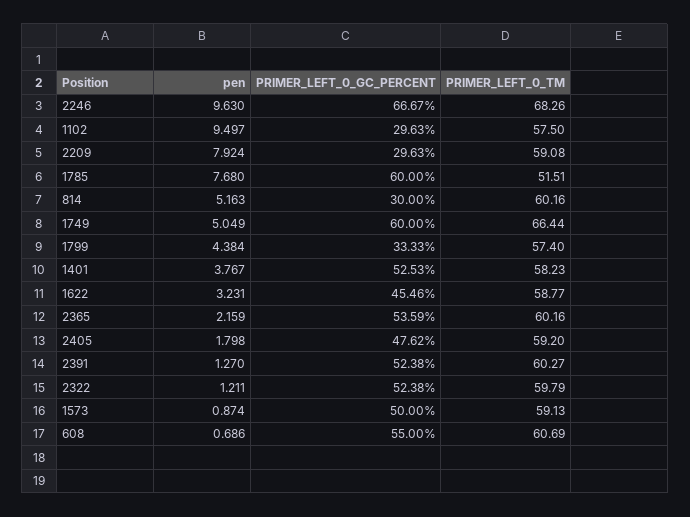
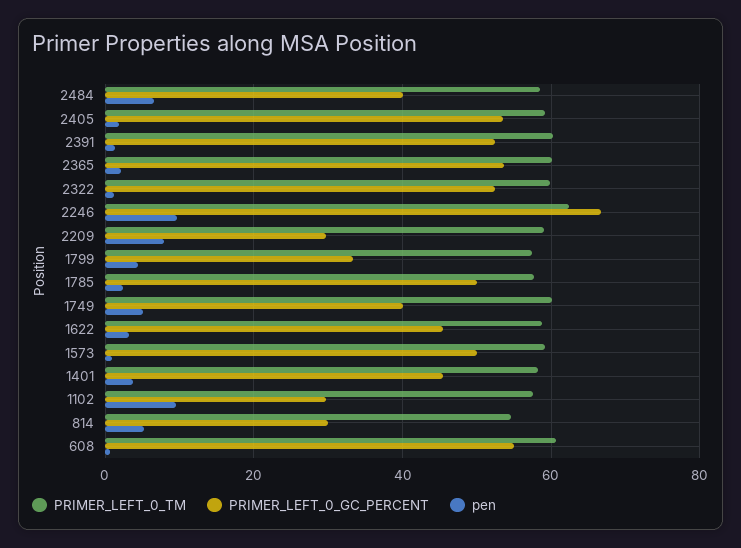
PRIMER_LEFT_0_TM, 2246: 68.26 -> 62
pen, 1785: 7.68 -> 2
PRIMER_LEFT_0_GC_PERCENT, 1785: 60 -> 50
PRIMER_LEFT_0_TM, 1785: 51.51 -> 58
PRIMER_LEFT_0_TM, 814: 60.16 -> 54
PRIMER_LEFT_0_GC_PERCENT, 1749: 60 -> 40
PRIMER_LEFT_0_TM, 1749: 66.44 -> 60
PRIMER_LEFT_0_GC_PERCENT, 1401: 52.53 -> 46
PRIMER_LEFT_0_GC_PERCENT, 2405: 47.62 -> 54
PRIMER_LEFT_0_TM, 2484: none -> 58
PRIMER_LEFT_0_GC_PERCENT, 2484: none -> 40
pen, 2484: none -> 6

